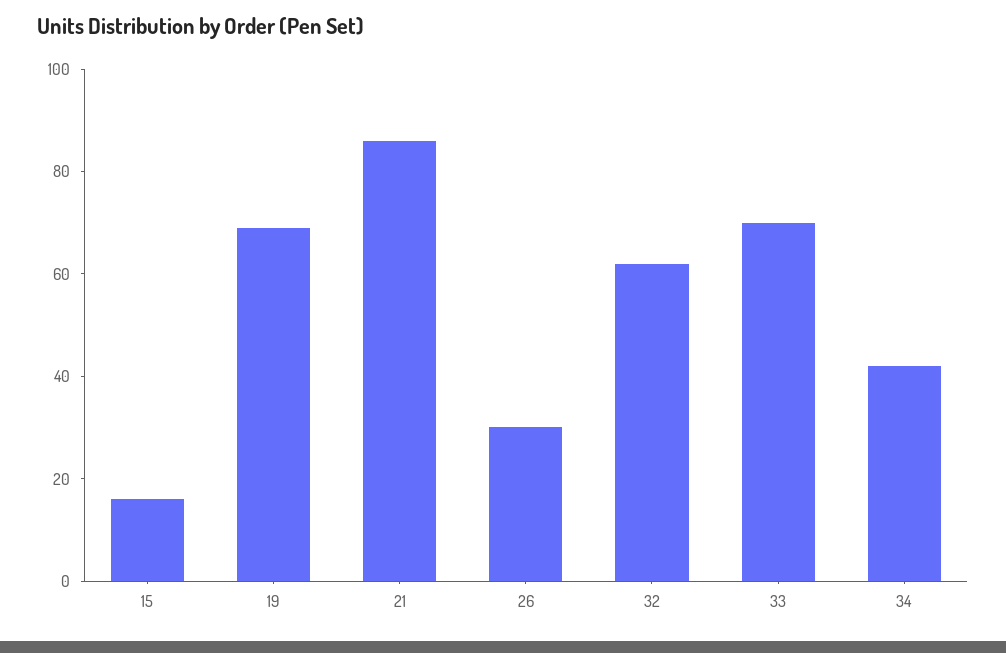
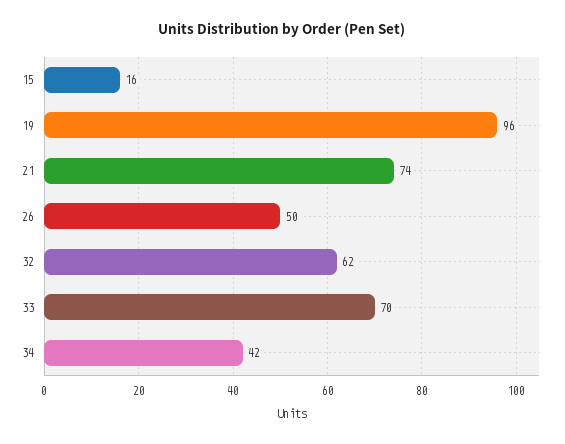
19: 70 -> 96
21: 85 -> 74
26: 30 -> 50

